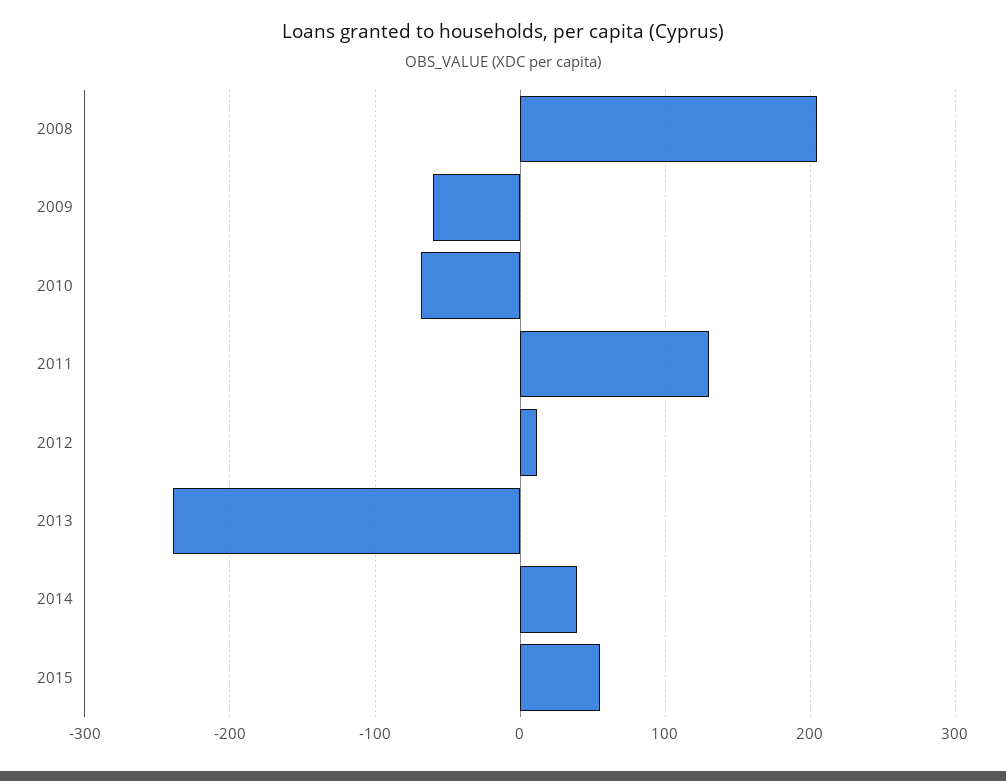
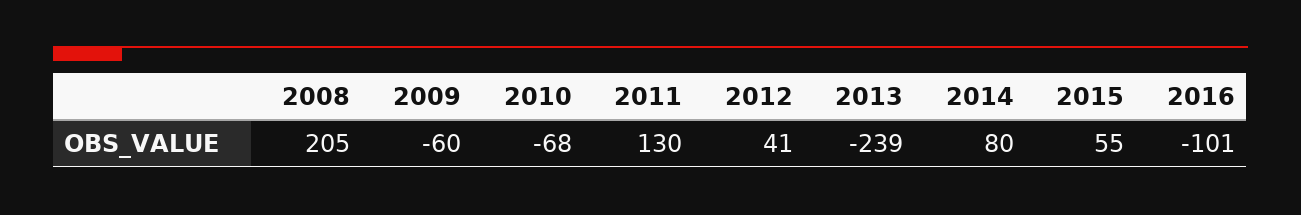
2012: 10 -> 41
2014: 40 -> 80
2016: none -> -101

